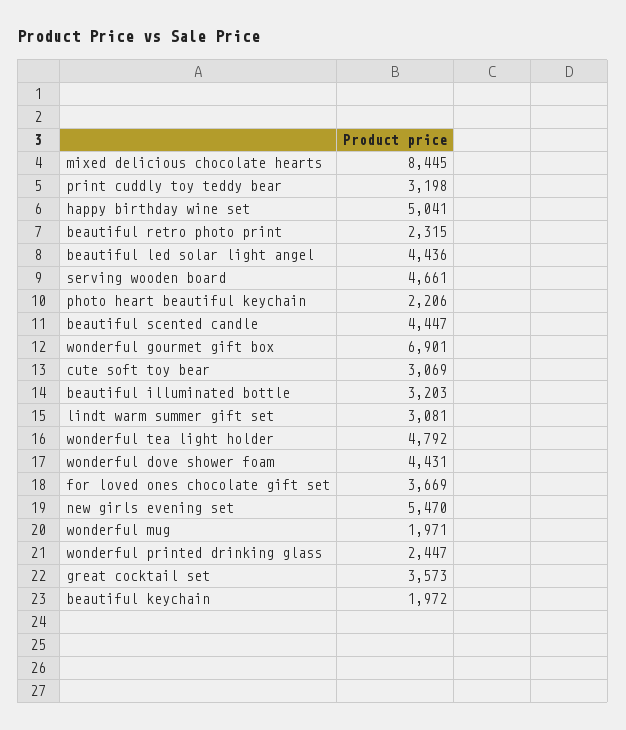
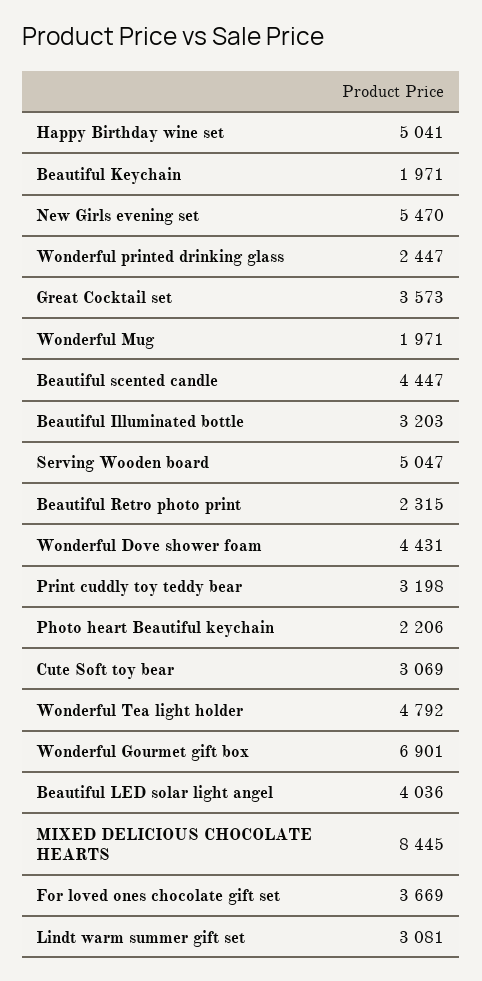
beautiful led solar light angel: 4436 -> 4036
serving wooden board: 4661 -> 5047
beautiful keychain: 1972 -> 1971

